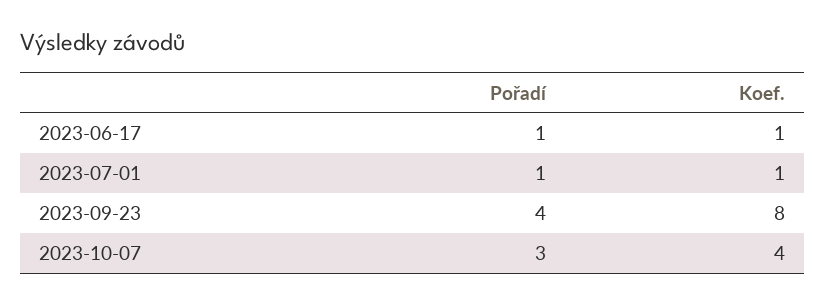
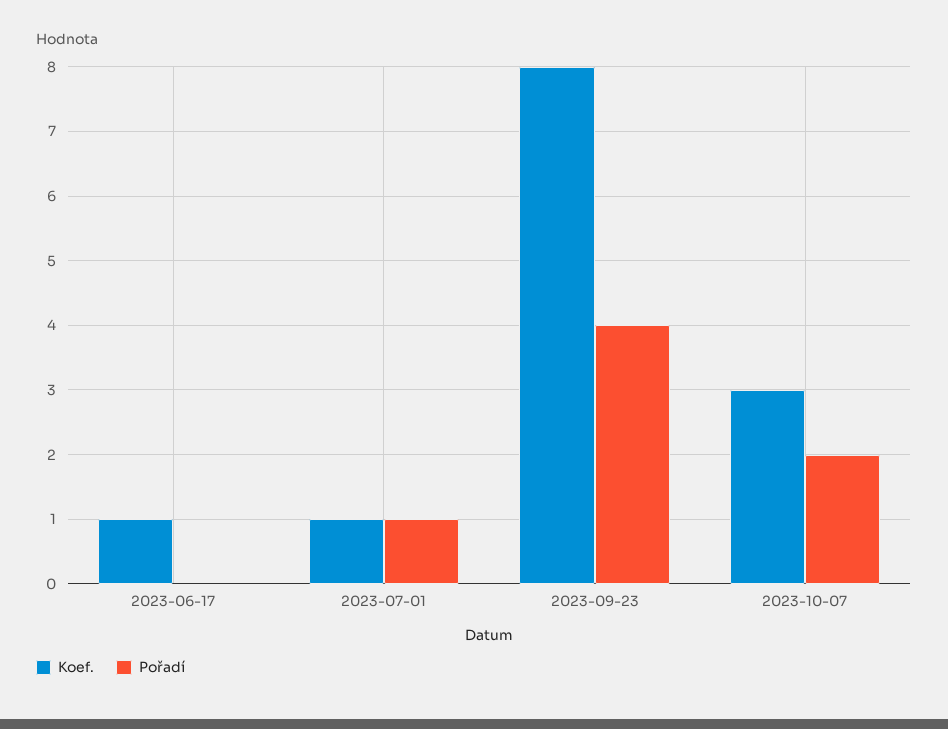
Pořadí, 2023-06-17: 1 -> 0
Pořadí, 2023-10-07: 3 -> 2
Koef., 2023-10-07: 4 -> 3

